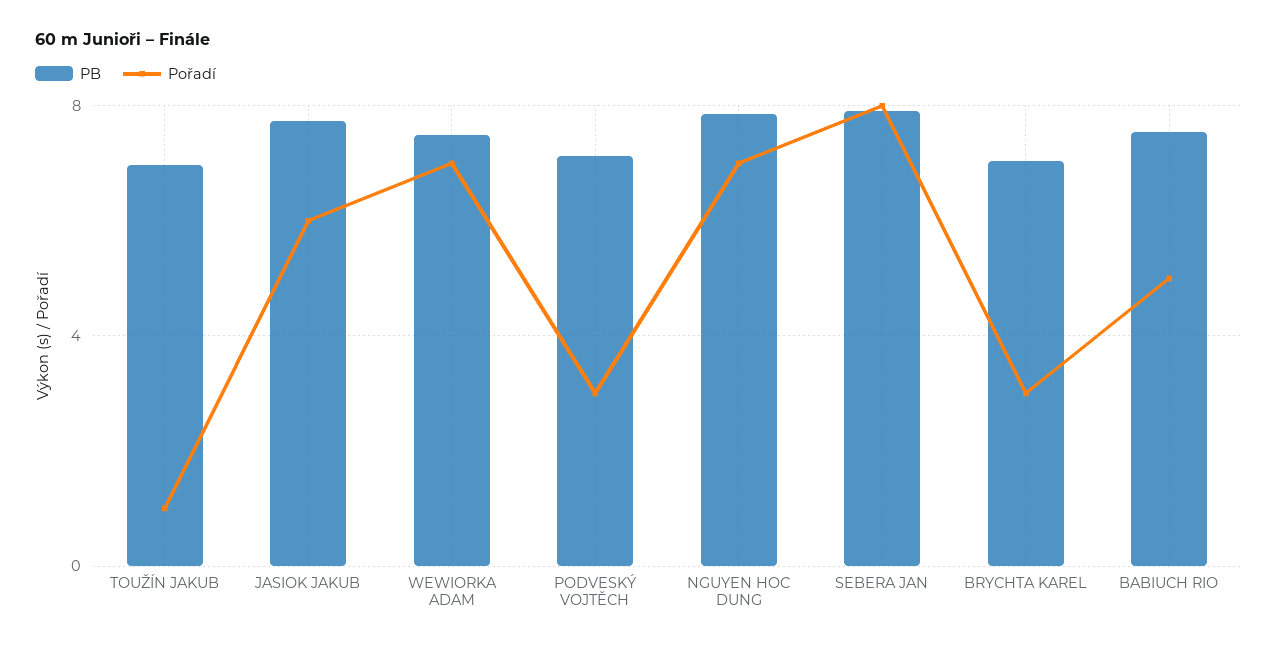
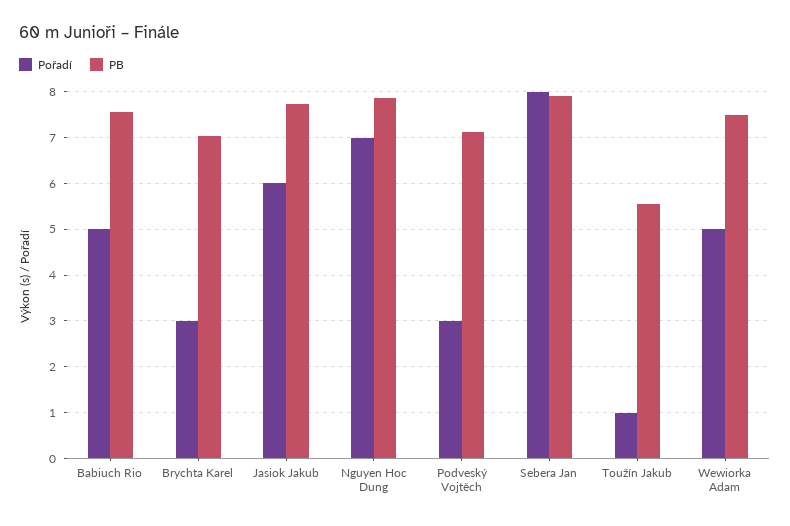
PB, TOUŽÍN JAKUB: 7 -> 5.6
Pořadí, WEWIORKA ADAM: 7 -> 5

